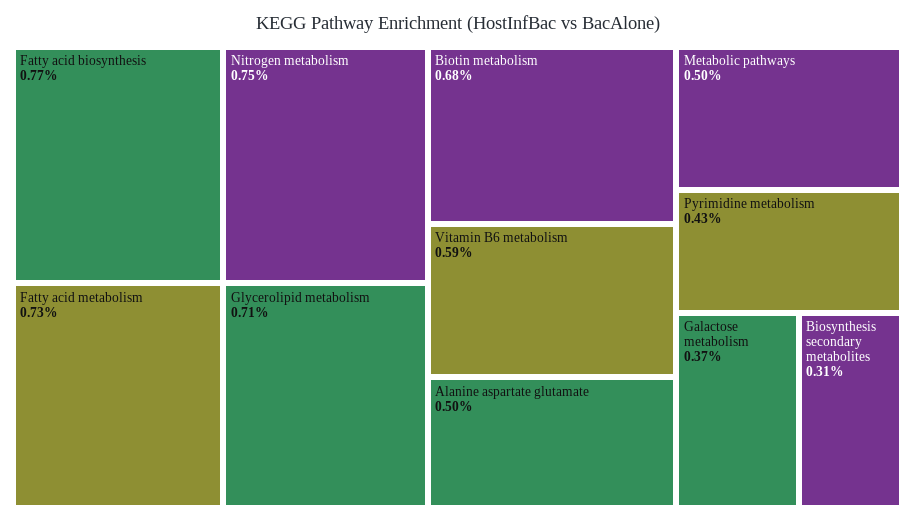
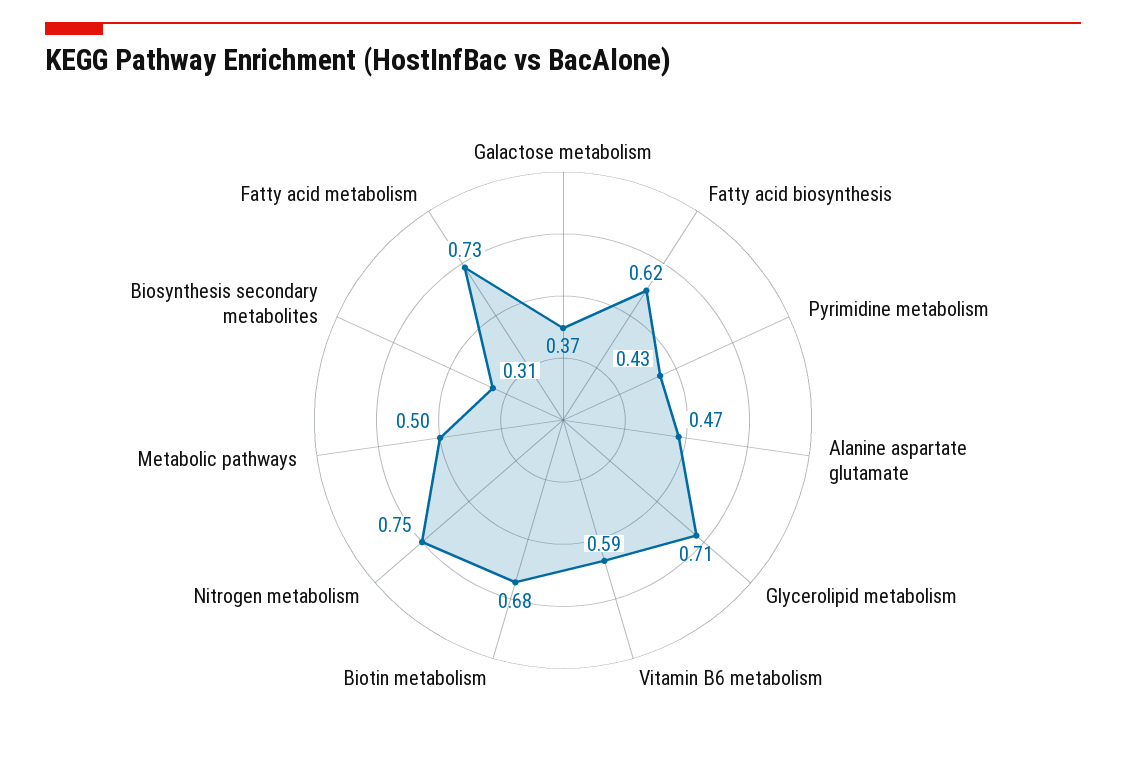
Fatty acid biosynthesis: 0.77 -> 0.62
Alanine aspartate glutamate: 0.5 -> 0.47

